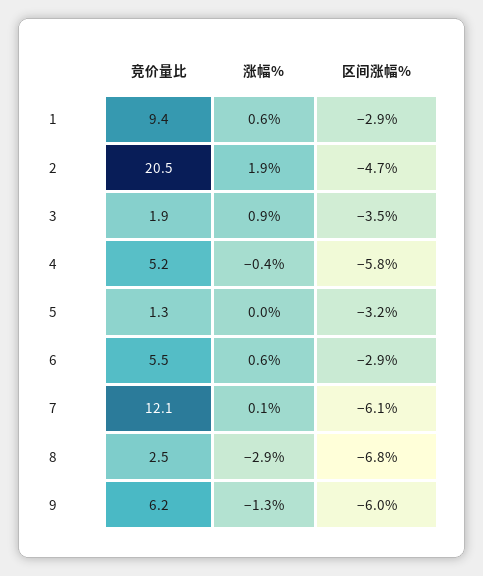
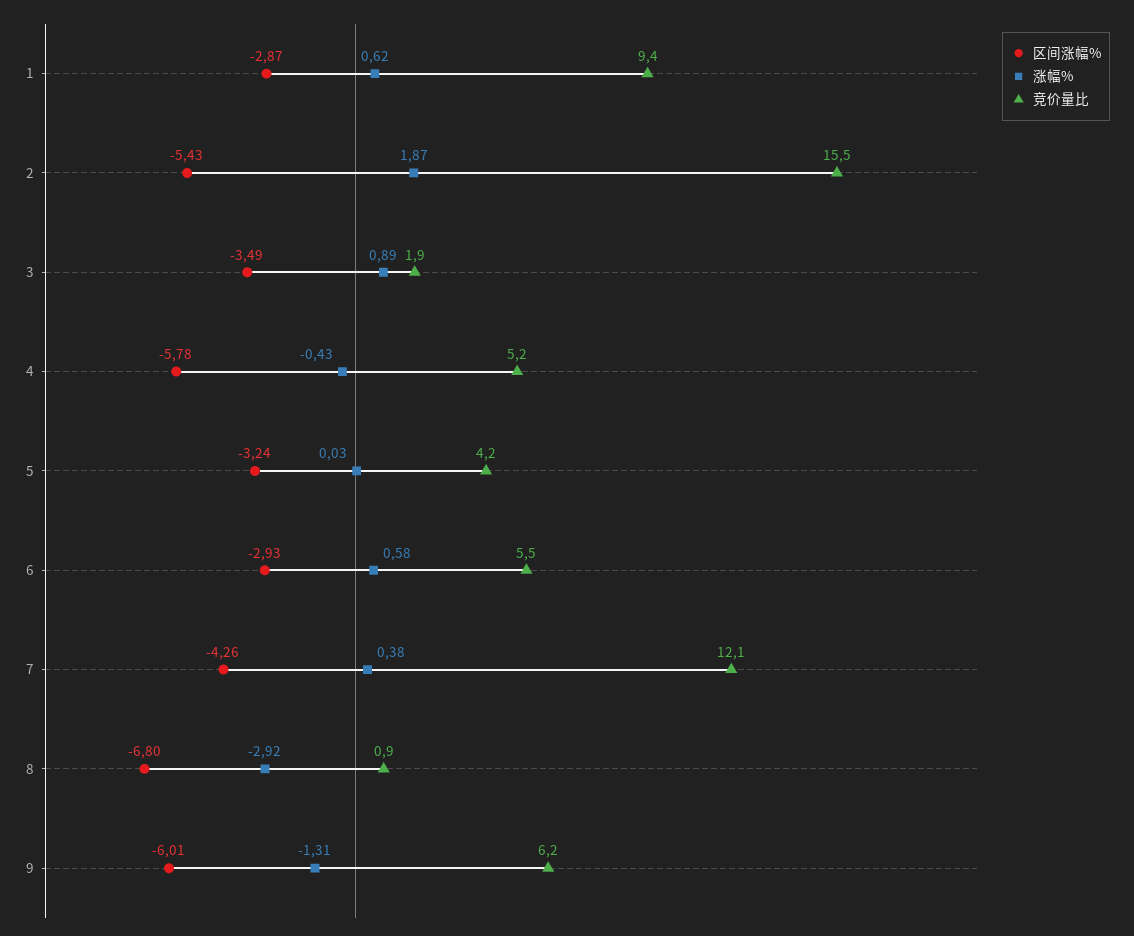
竞价量比, 2: 20.5 -> 15.5
区间涨幅%, 2: -4.7 -> -5.43
竞价量比, 5: 1.3 -> 4.2
涨幅%, 7: 0.1 -> 0.38
区间涨幅%, 7: -6.1 -> -4.26
竞价量比, 8: 2.5 -> 0.9

